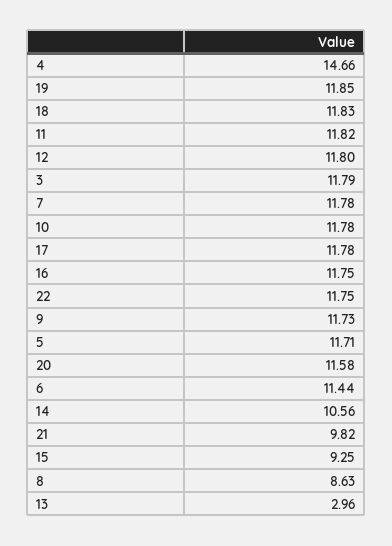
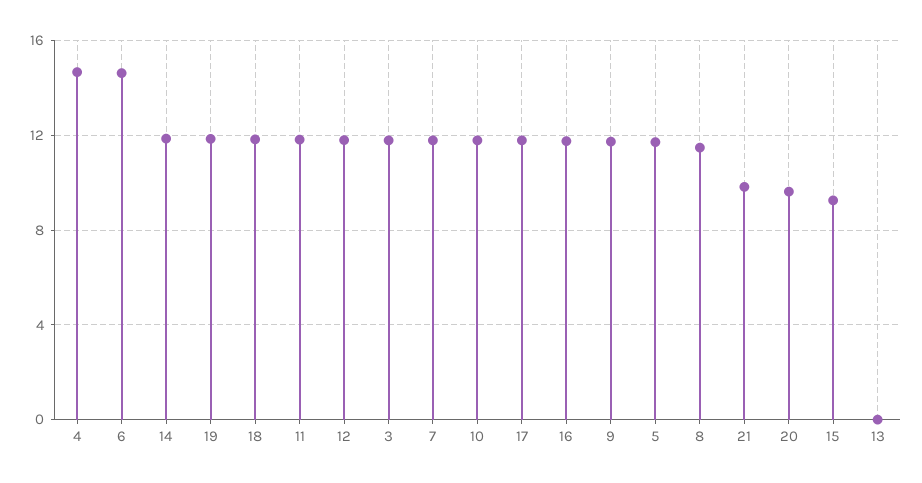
22: 11.75 -> none
20: 11.58 -> 9.5
6: 11.44 -> 14.5
14: 10.56 -> 12
8: 8.63 -> 11.5
13: 2.96 -> 0

